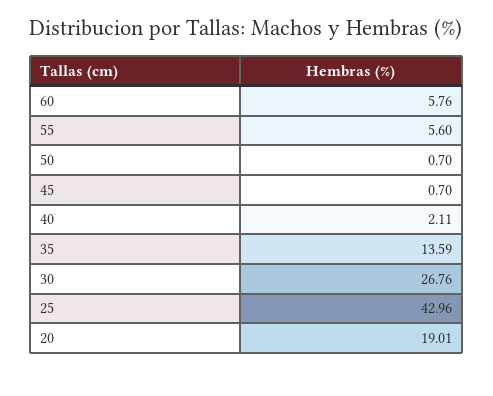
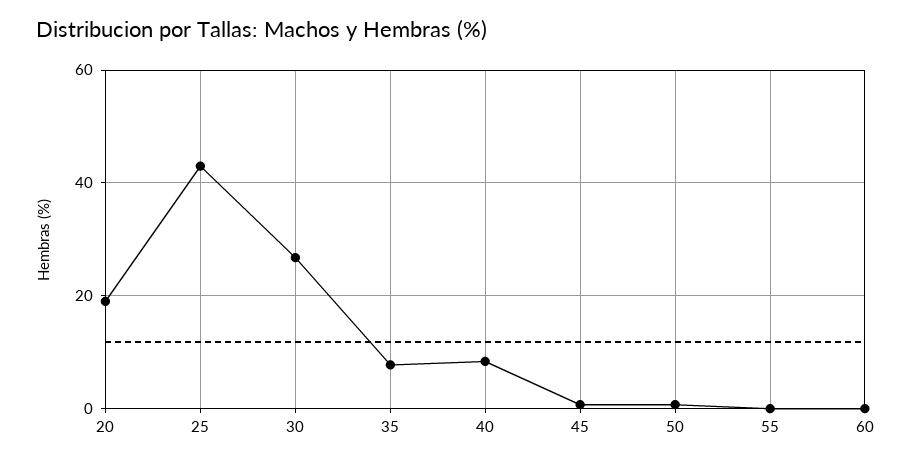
60: 5.76 -> 0
55: 5.6 -> 0
40: 2.11 -> 8
35: 13.59 -> 8

